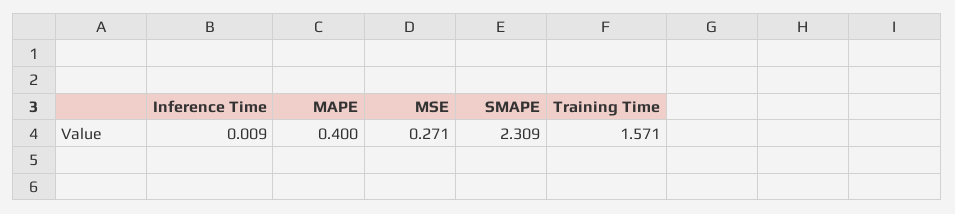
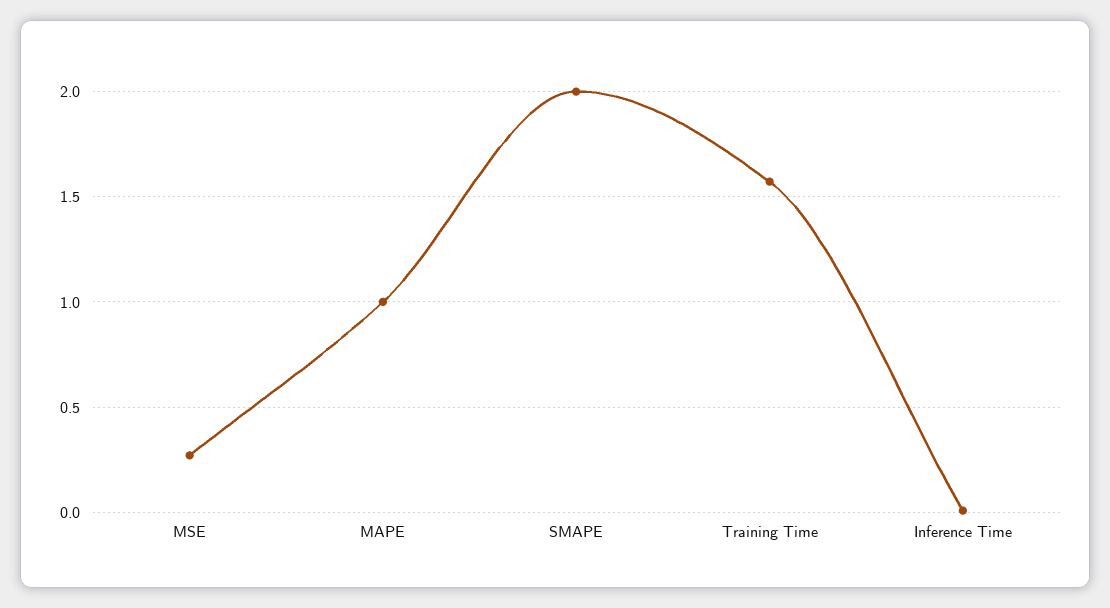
MAPE: 0.4 -> 1
SMAPE: 2.309 -> 2

